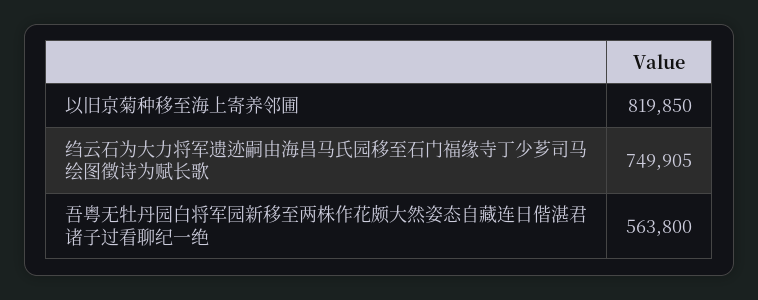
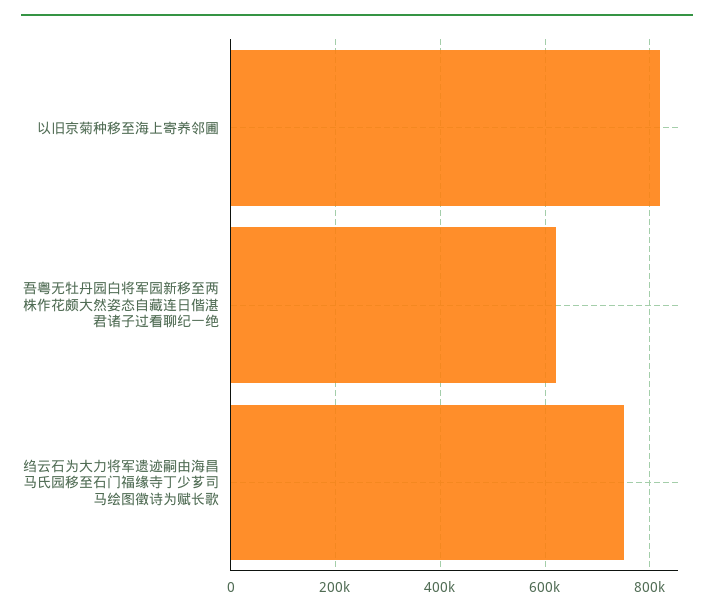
吾粤无牡丹园白将军园新移至两株作花颇大然姿态自藏连日偕湛君诸子过看聊纪一绝: 563800 -> 620000

